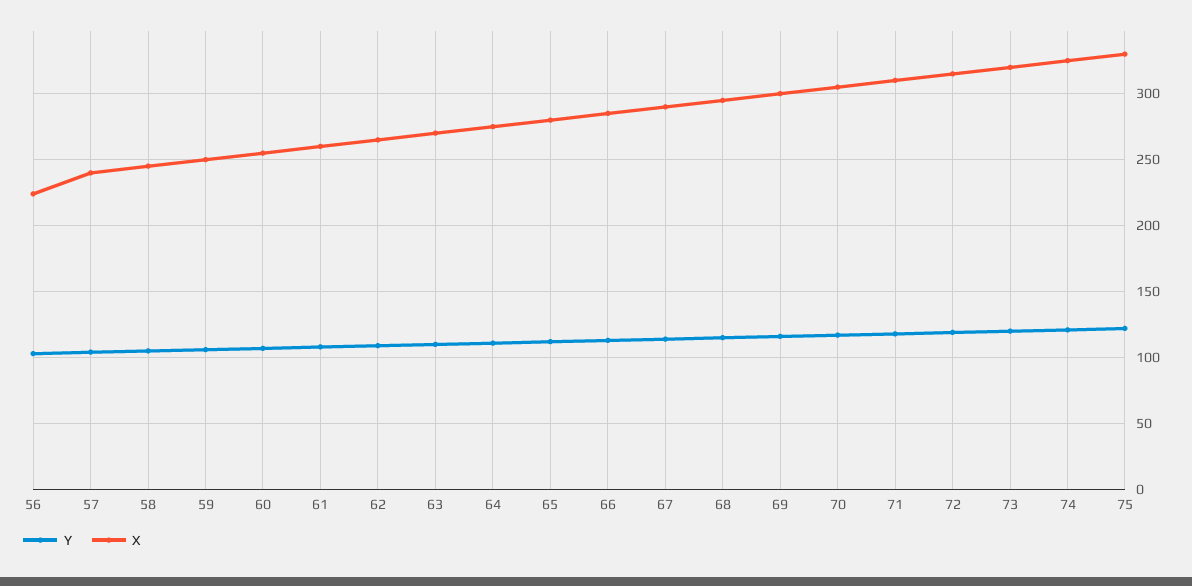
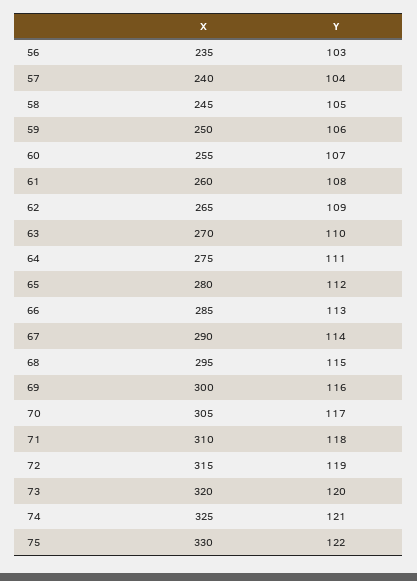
X, 56: 225 -> 235

